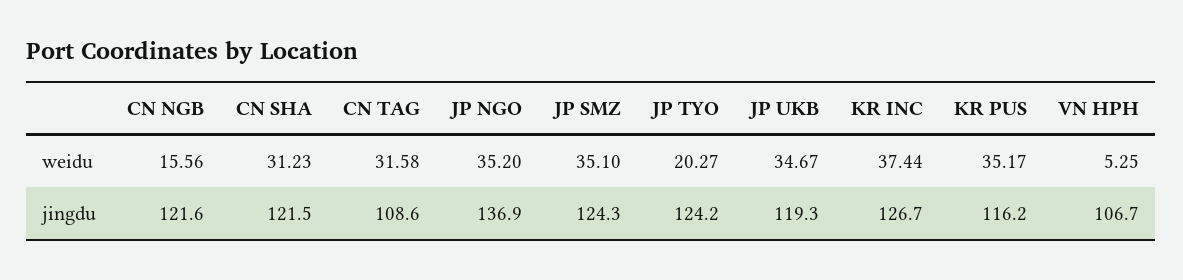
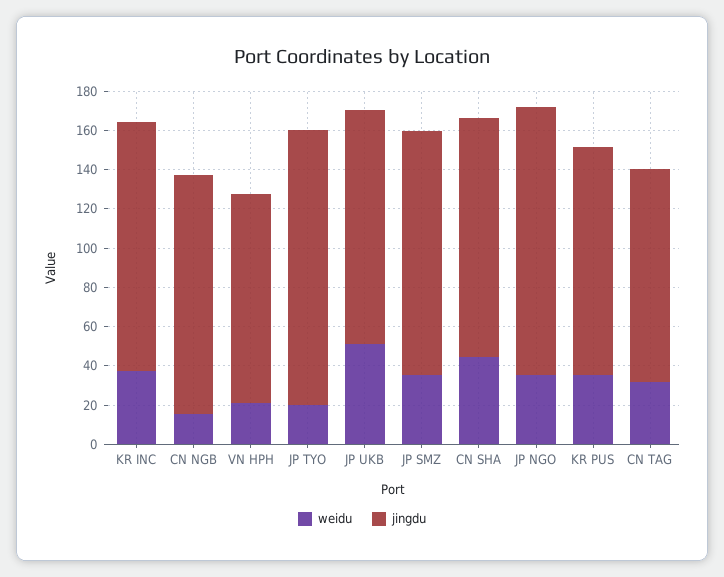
weidu, CN SHA: 31.23 -> 45
weidu, JP UKB: 34.67 -> 50
weidu, VN HPH: 5.25 -> 20
jingdu, JP TYO: 124.2 -> 140

